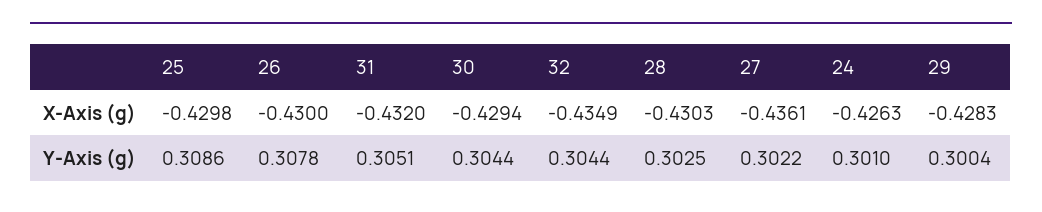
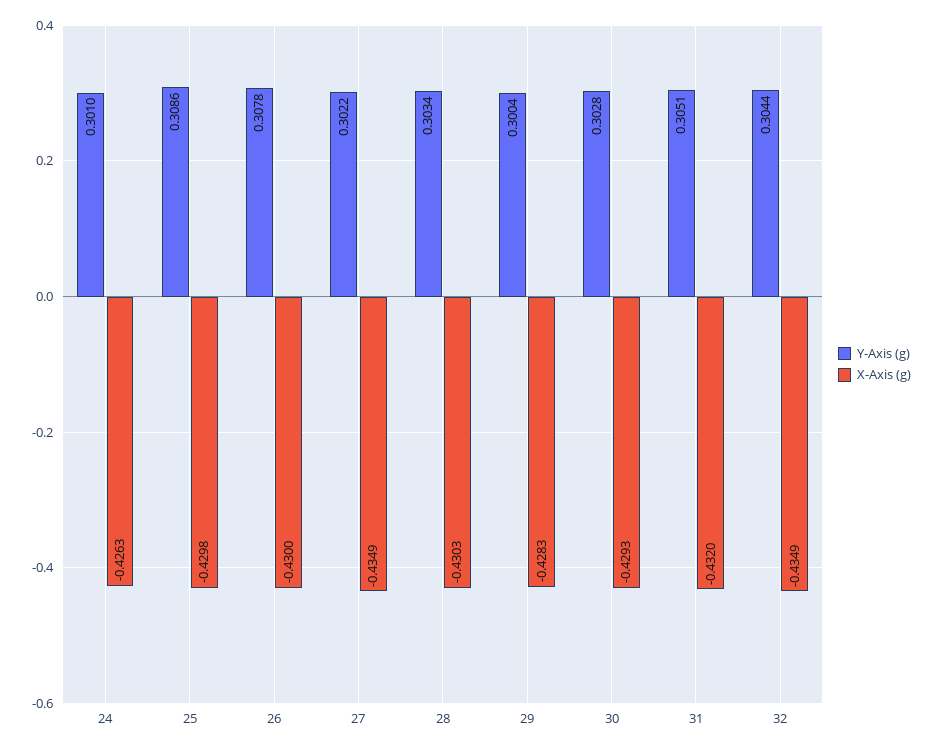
X-Axis (g), 30: -0.4294 -> -0.4293
X-Axis (g), 27: -0.4361 -> -0.4349
Y-Axis (g), 30: 0.3044 -> 0.3028
Y-Axis (g), 28: 0.3025 -> 0.3034

